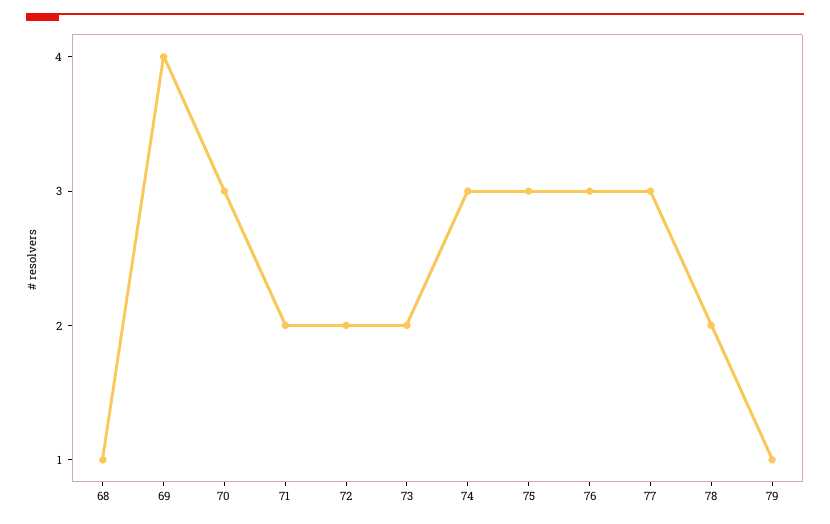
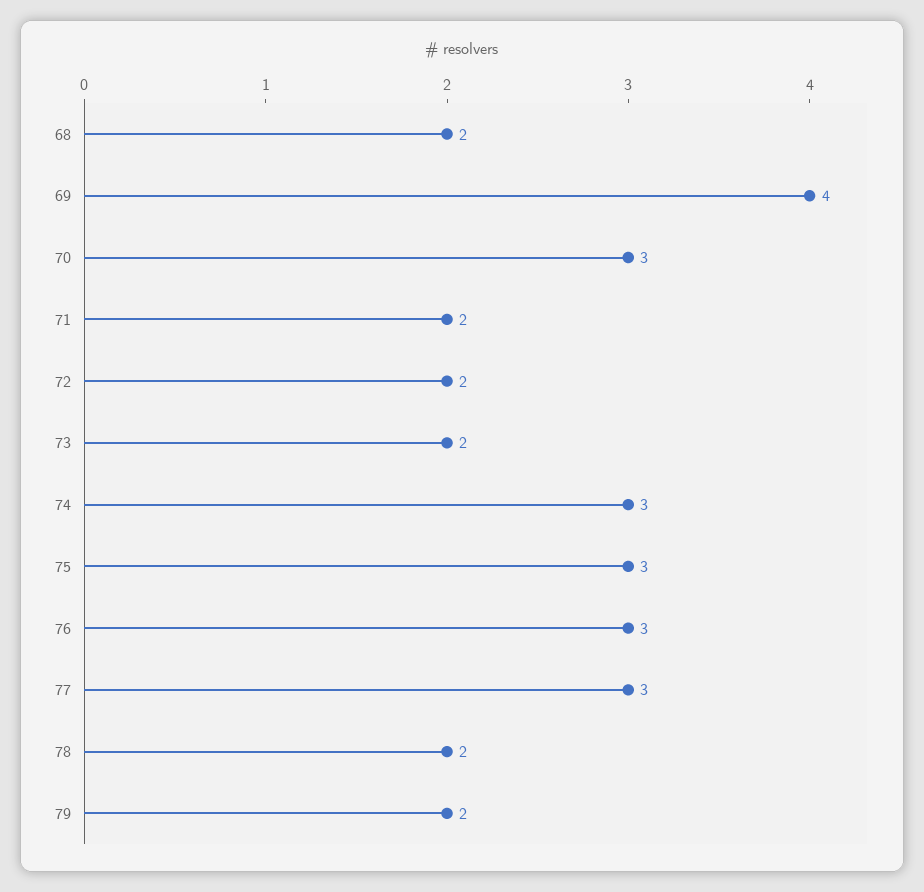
68: 1 -> 2
79: 1 -> 2

